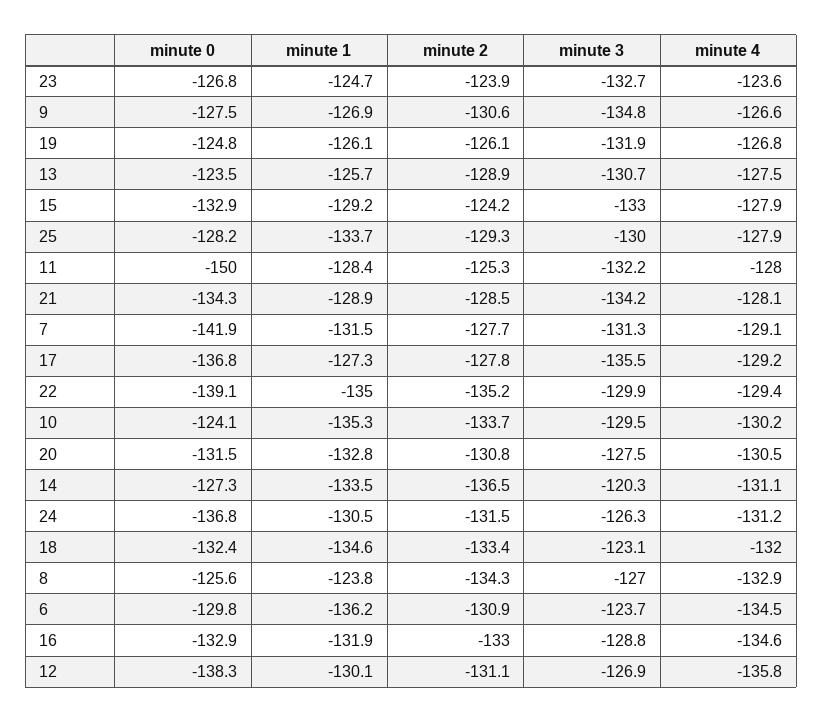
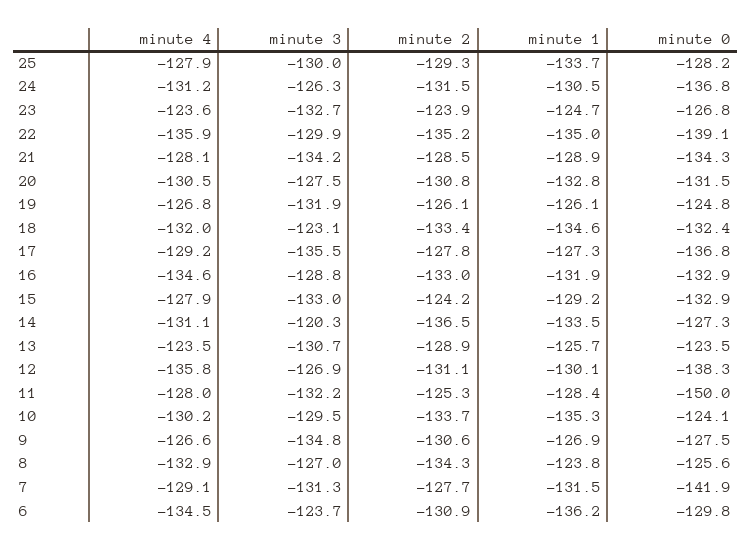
minute 4, 13: -127.5 -> -123.5
minute 4, 22: -129.4 -> -135.9

